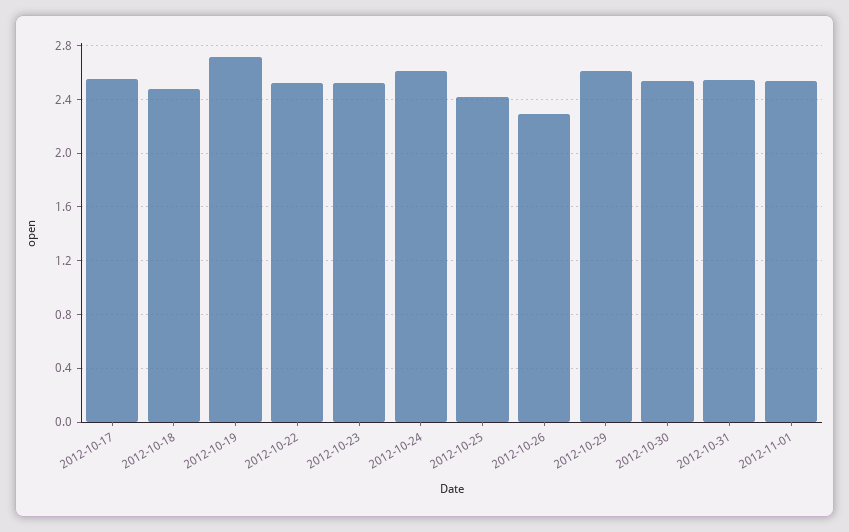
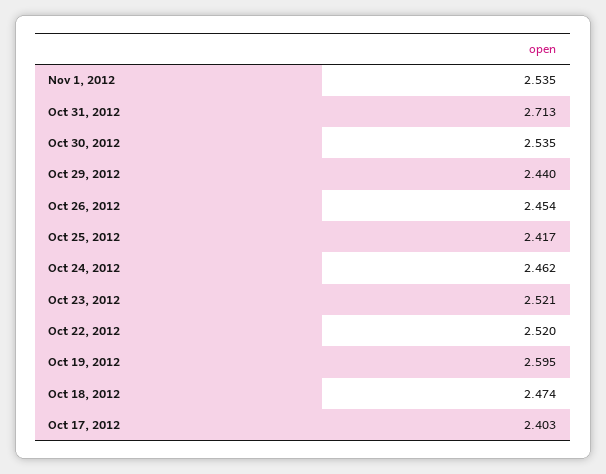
2012-10-17: 2.55 -> 2.403
2012-10-19: 2.7 -> 2.595
2012-10-24: 2.6 -> 2.462
2012-10-26: 2.3 -> 2.454
2012-10-29: 2.6 -> 2.44
2012-10-31: 2.55 -> 2.713

